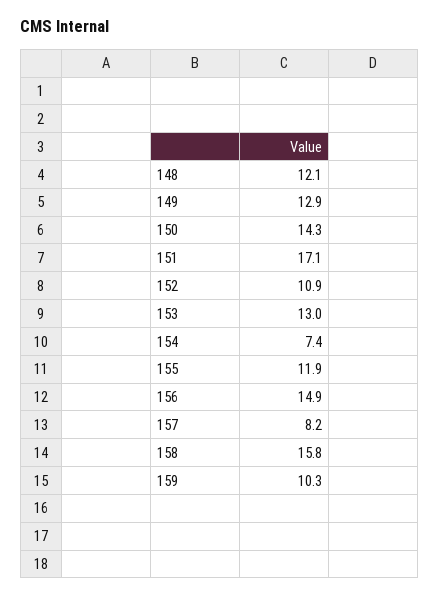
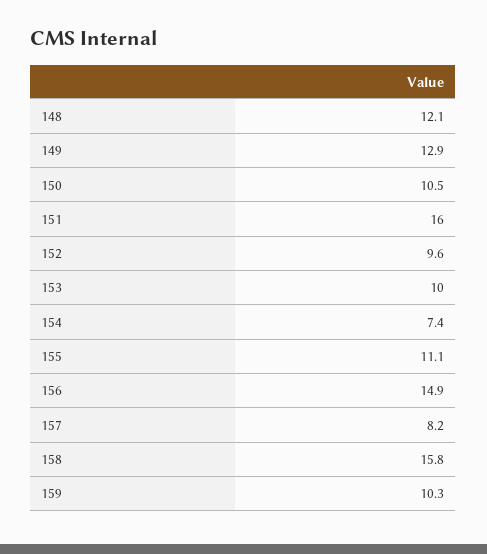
150: 14.3 -> 10.5
151: 17.1 -> 16
152: 10.9 -> 9.6
153: 13 -> 10
155: 11.9 -> 11.1

